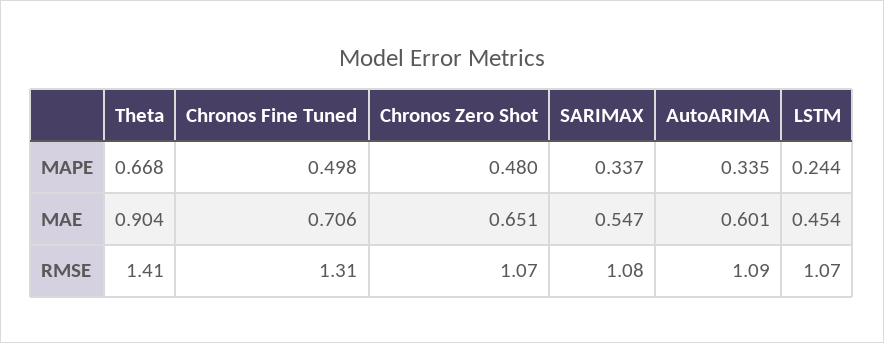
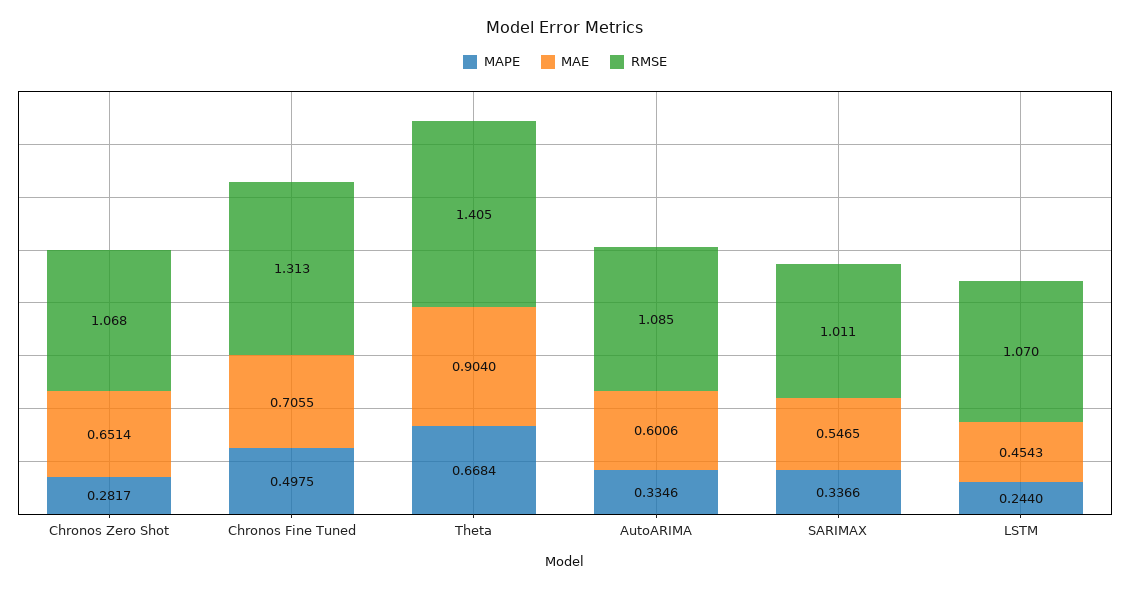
MAPE, Chronos Zero Shot: 0.48 -> 0.2817
RMSE, SARIMAX: 1.08 -> 1.011

